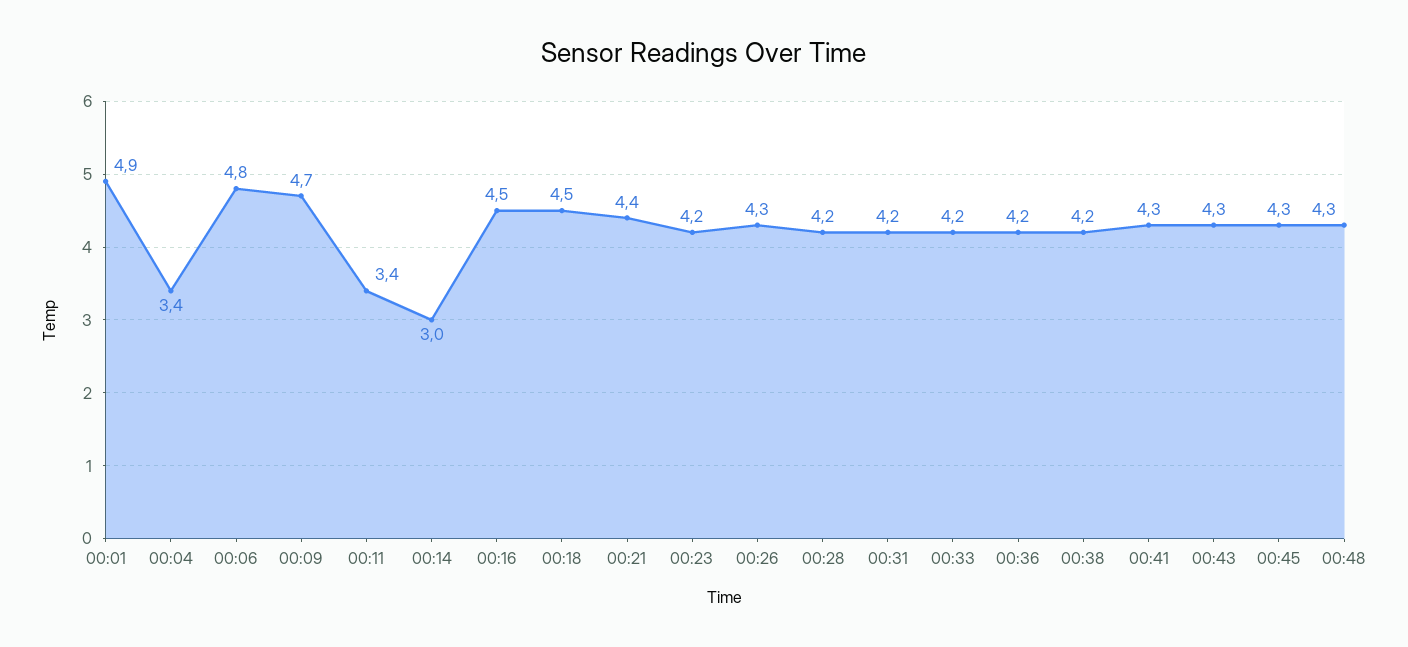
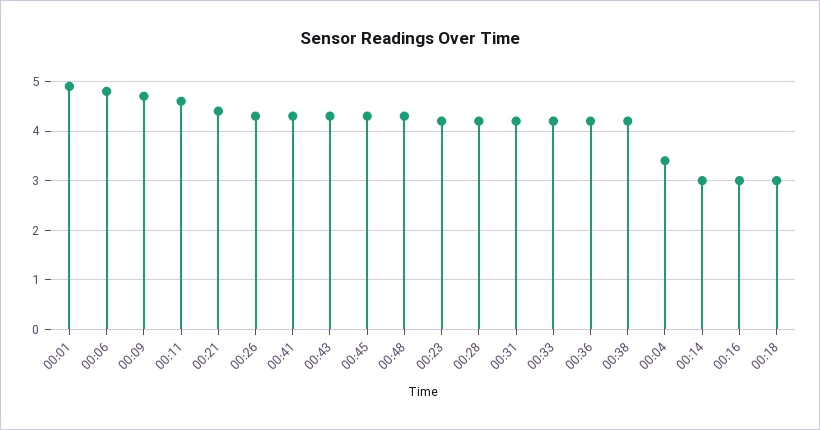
00:11: 3.4 -> 4.5
00:16: 4.5 -> 3
00:18: 4.5 -> 3

